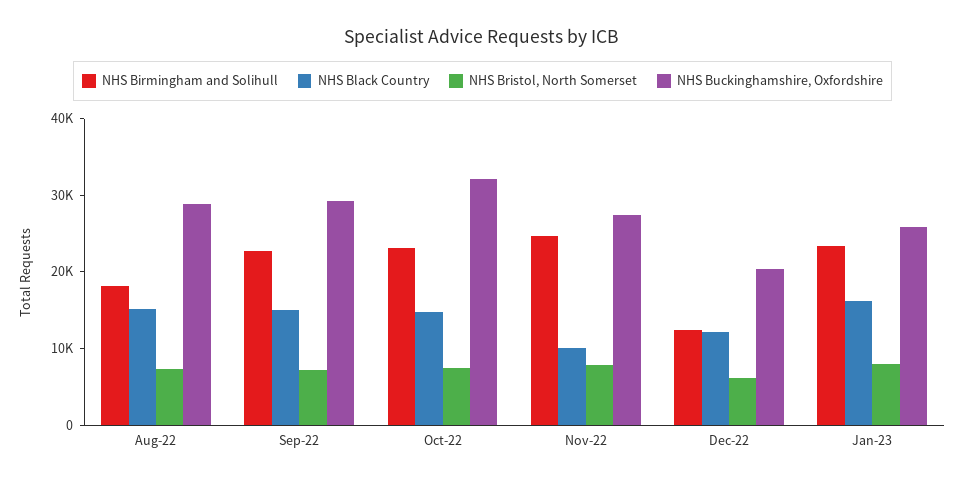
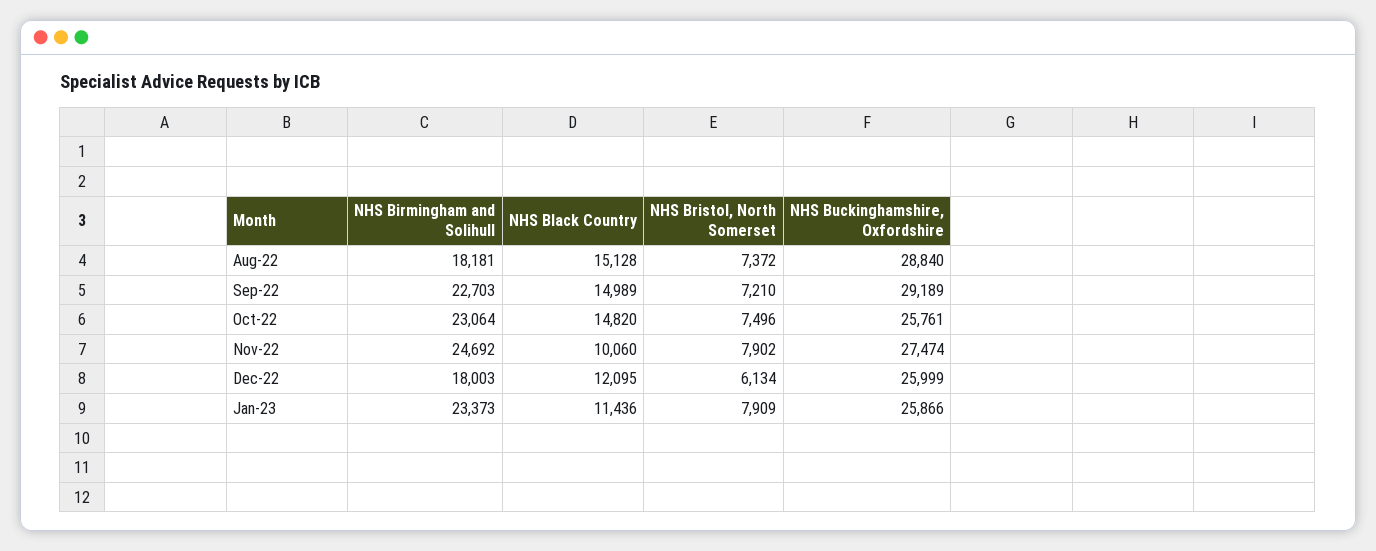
NHS Buckinghamshire, Oxfordshire, Oct-22: 32000 -> 25761
NHS Birmingham and Solihull, Dec-22: 12000 -> 18003
NHS Buckinghamshire, Oxfordshire, Dec-22: 20000 -> 25999
NHS Black Country, Jan-23: 16000 -> 11436

